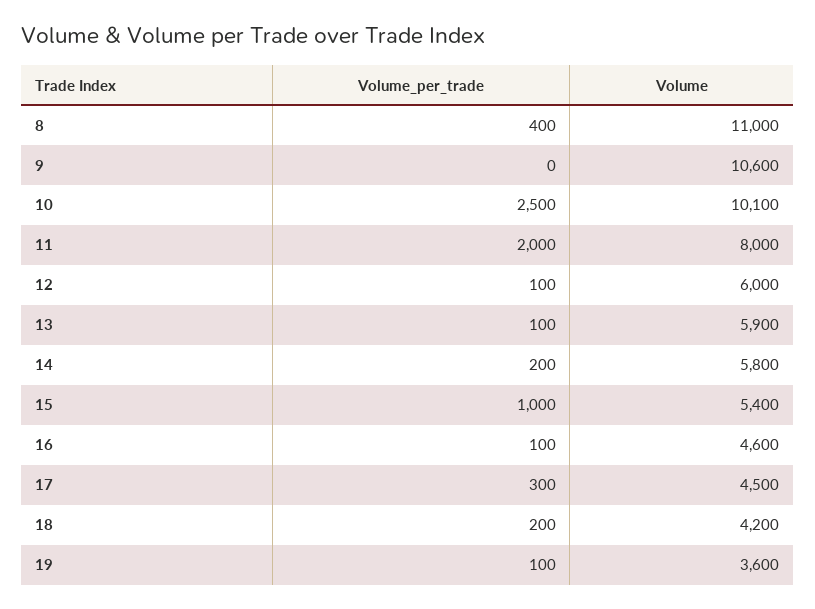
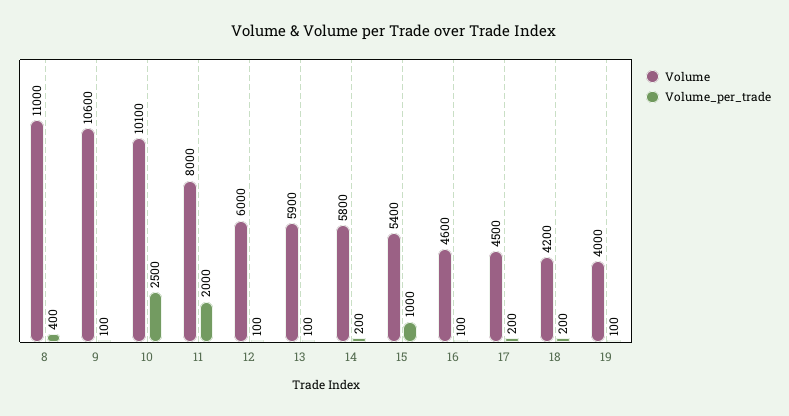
Volume_per_trade, 9: 0 -> 100
Volume_per_trade, 17: 300 -> 200
Volume, 19: 3600 -> 4000

